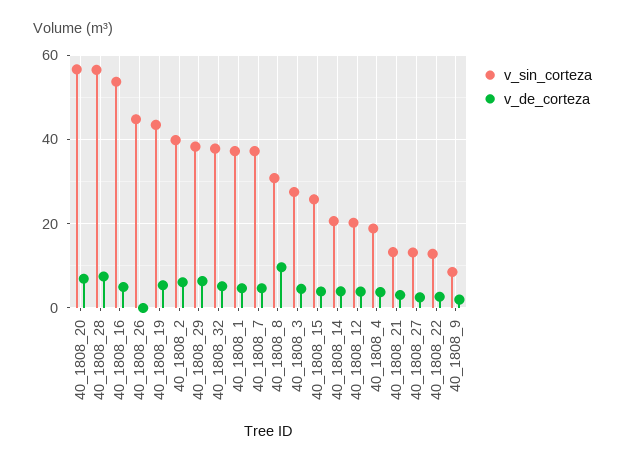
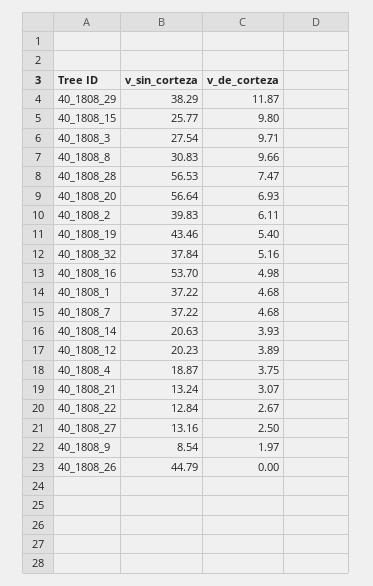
v_de_corteza, 40_1808_29: 6 -> 11.87
v_de_corteza, 40_1808_3: 4 -> 9.71
v_de_corteza, 40_1808_15: 4 -> 9.8

